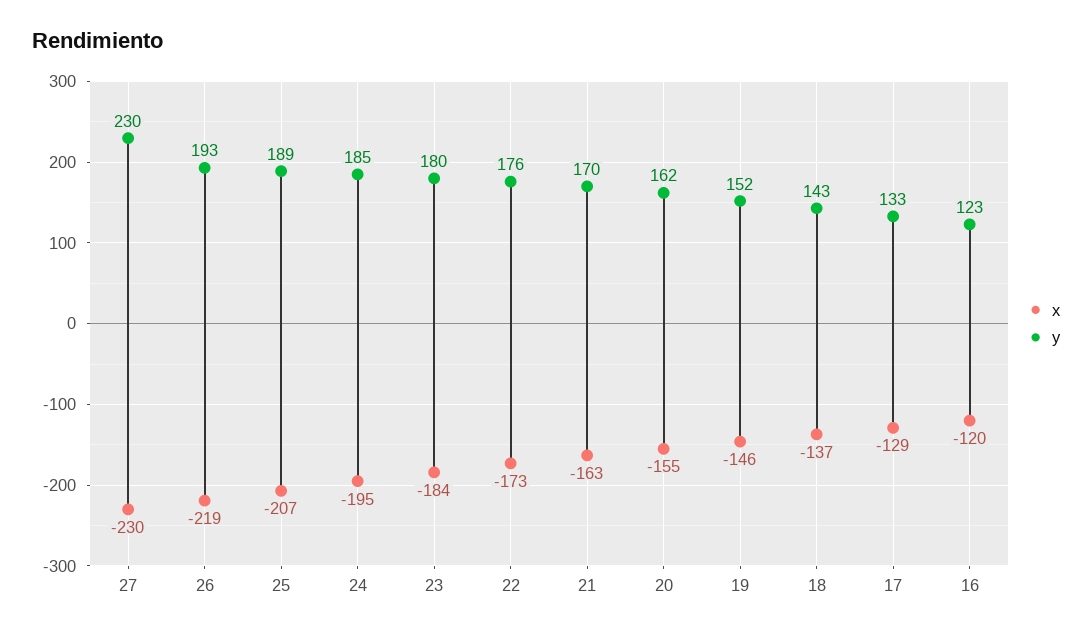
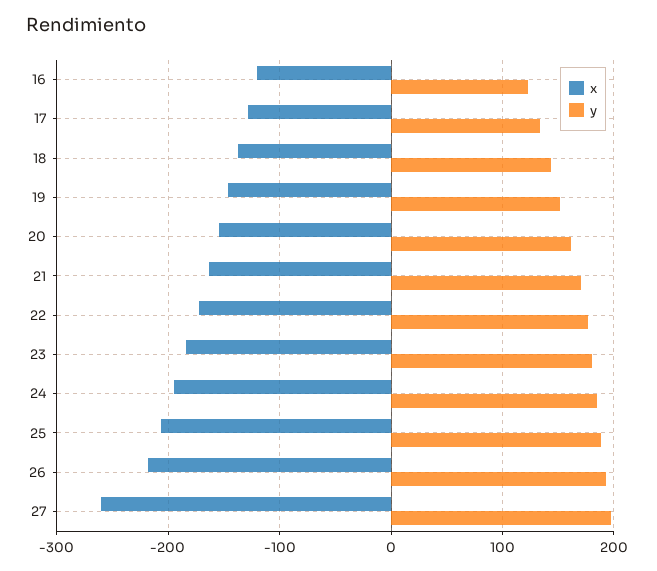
x, 27: -230 -> -260
y, 27: 230 -> 200

